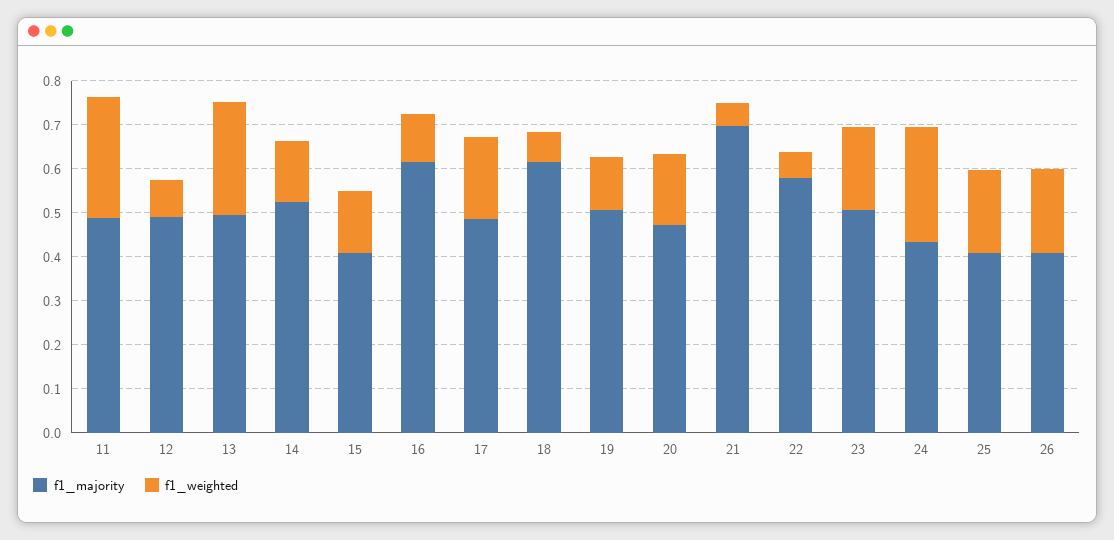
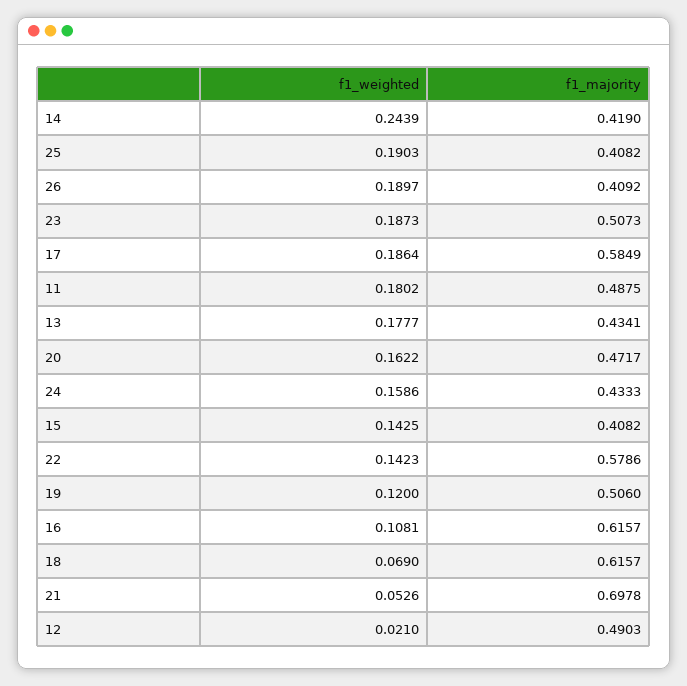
f1_weighted, 11: 0.28 -> 0.1802
f1_weighted, 12: 0.08 -> 0.021
f1_majority, 13: 0.5 -> 0.4341
f1_weighted, 13: 0.26 -> 0.1777
f1_majority, 14: 0.52 -> 0.419
f1_weighted, 14: 0.14 -> 0.2439
f1_majority, 17: 0.48 -> 0.5849
f1_weighted, 22: 0.06 -> 0.1423
f1_weighted, 24: 0.26 -> 0.1586

